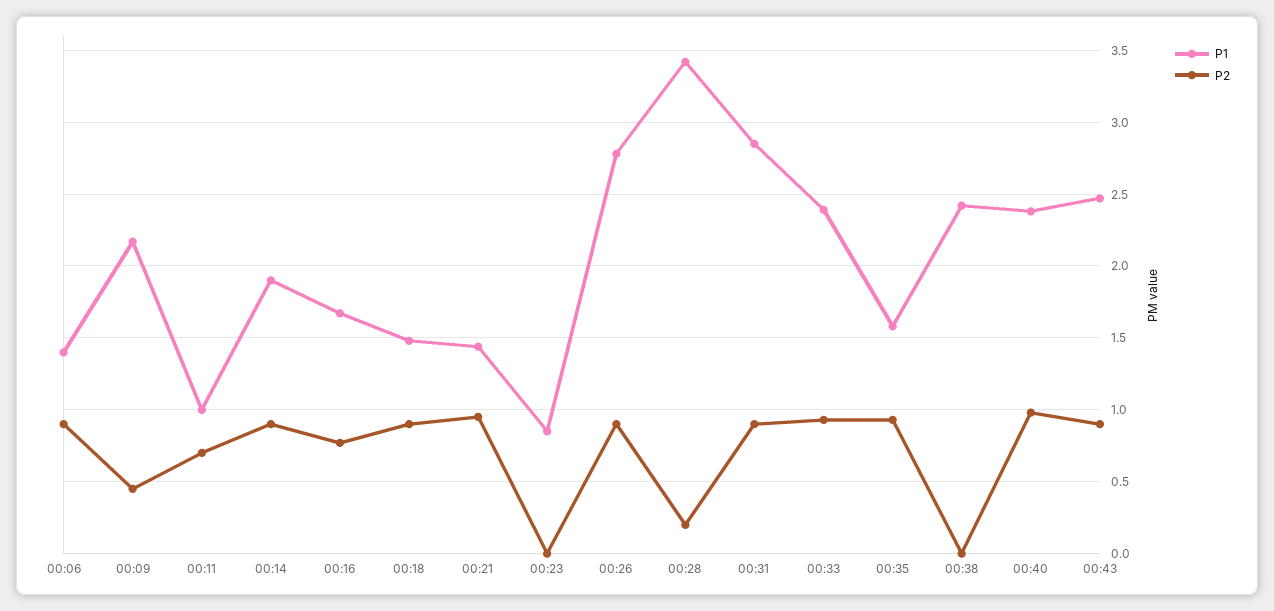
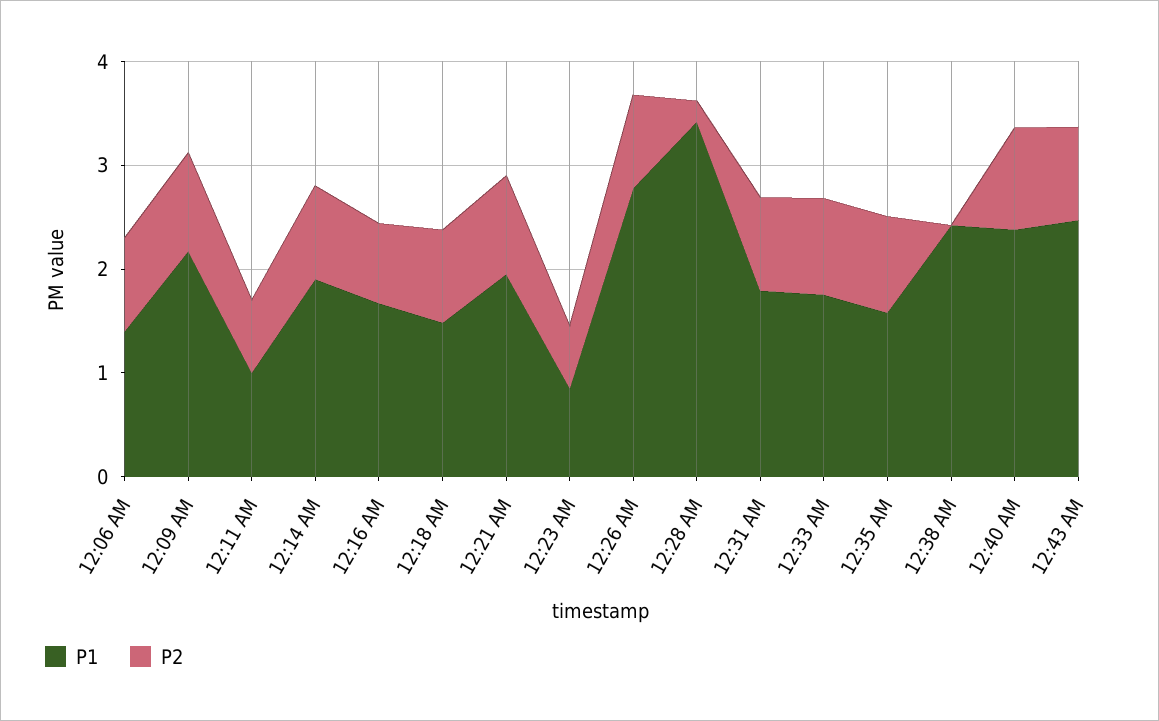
P2, 00:09: 0.45 -> 1
P1, 00:21: 1.45 -> 2
P2, 00:23: 0 -> 0.6
P1, 00:31: 2.85 -> 1.8
P1, 00:33: 2.4 -> 1.8

